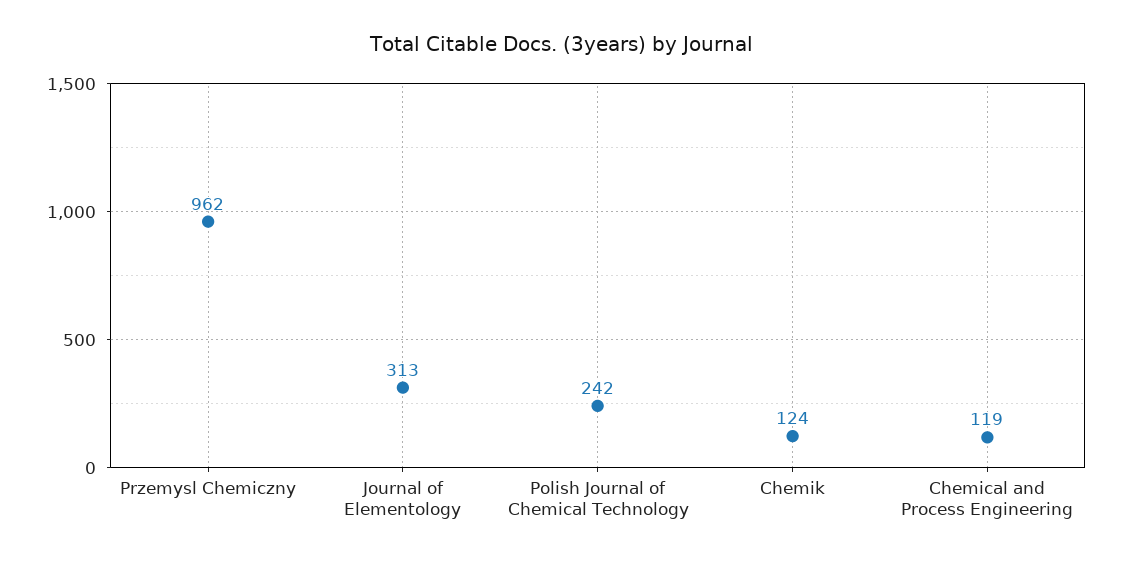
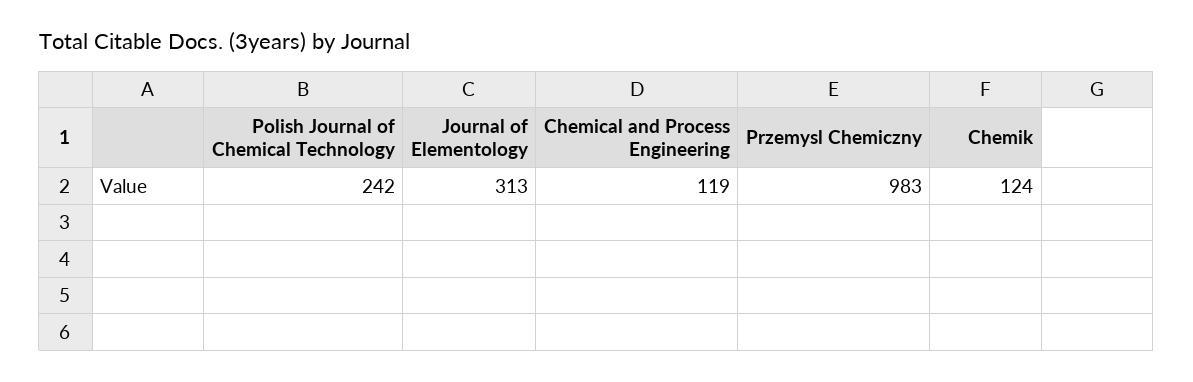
Przemysl Chemiczny: 962 -> 983

